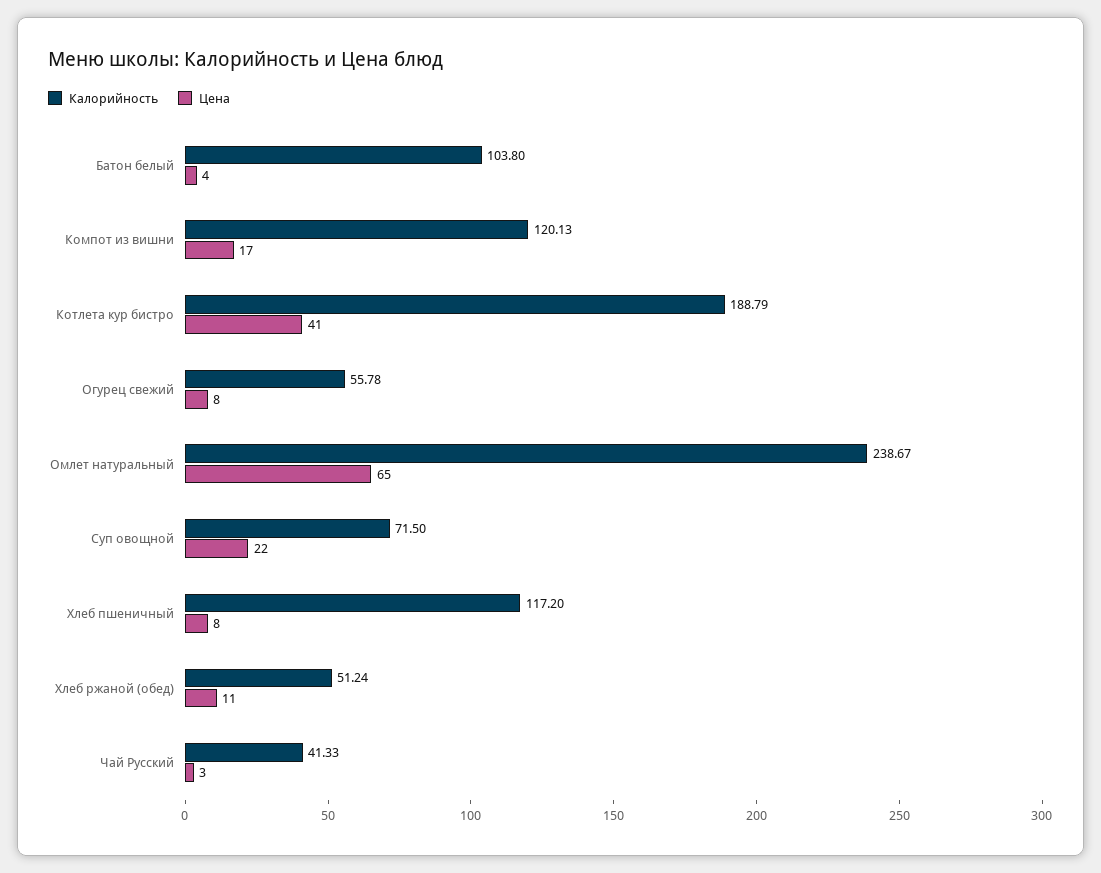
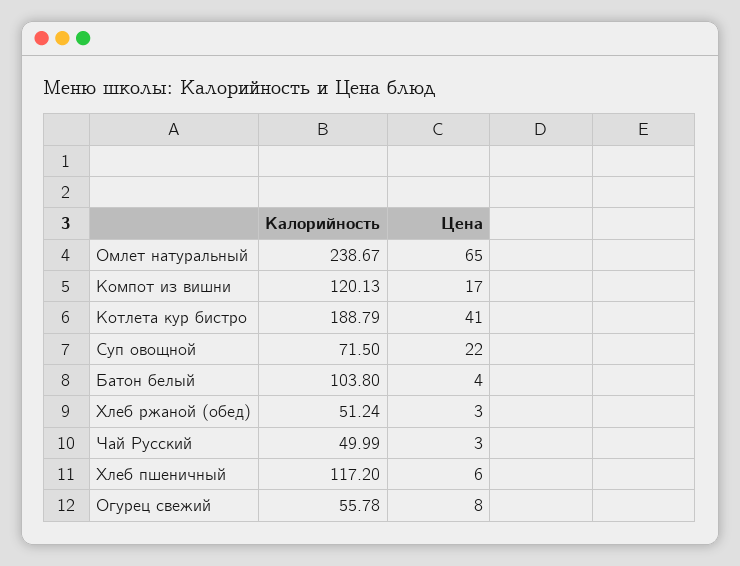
Цена, Хлеб пшеничный: 8 -> 6
Цена, Хлеб ржаной (обед): 11 -> 3
Калорийность, Чай Русский: 41.33 -> 49.99

